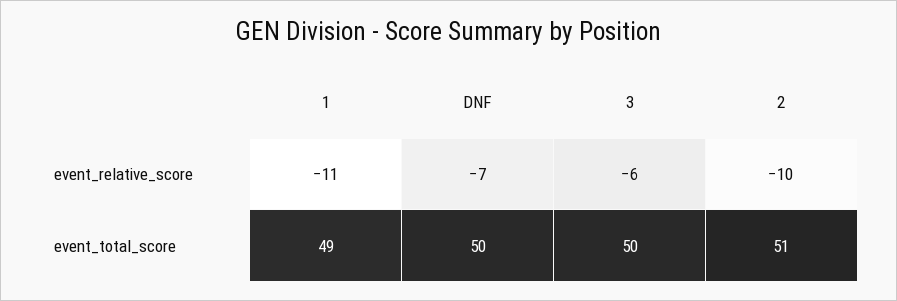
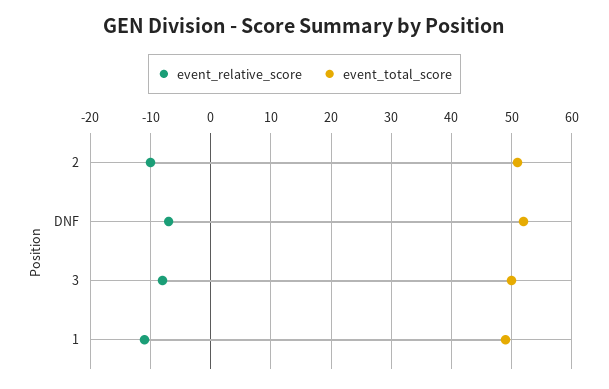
event_relative_score, 3: -6 -> -8
event_total_score, DNF: 50 -> 52

